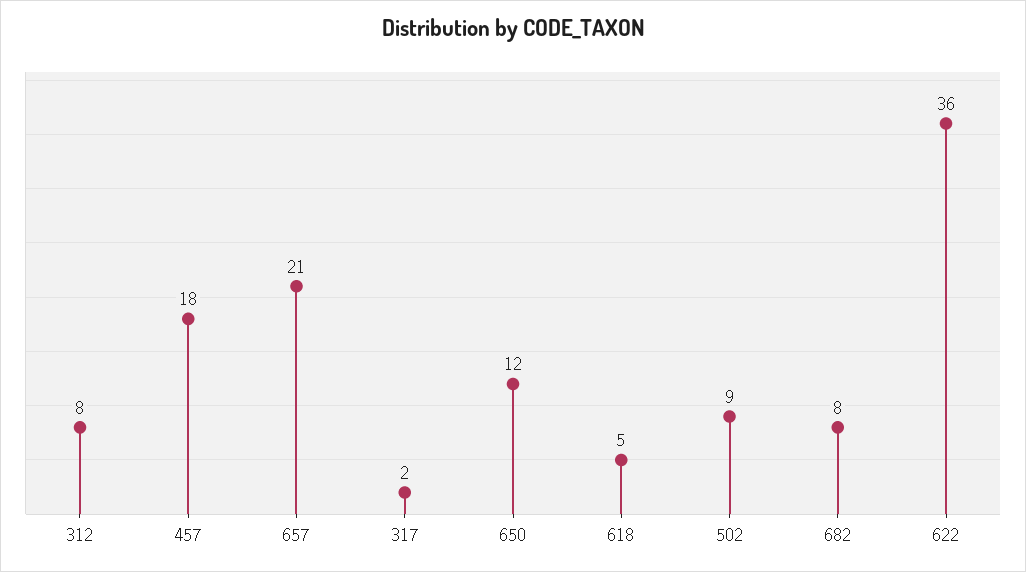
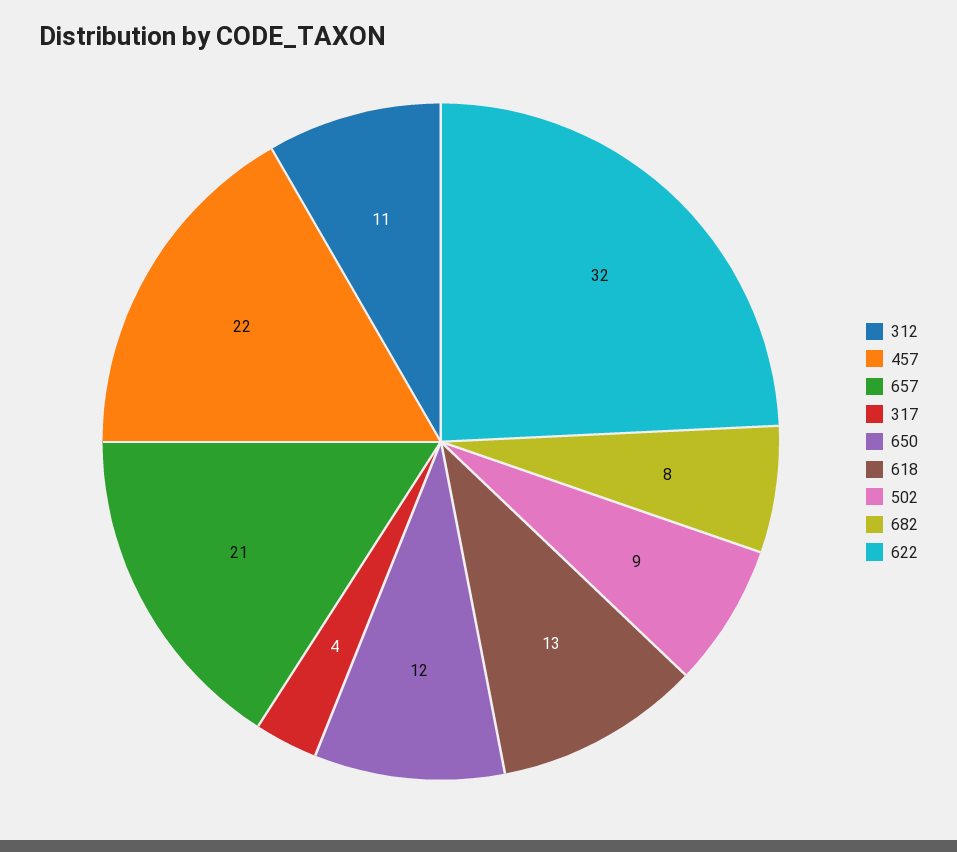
312: 8 -> 11
457: 18 -> 22
317: 2 -> 4
618: 5 -> 13
622: 36 -> 32

